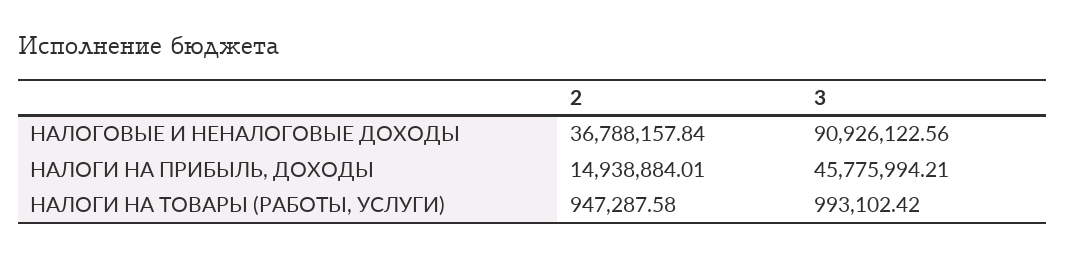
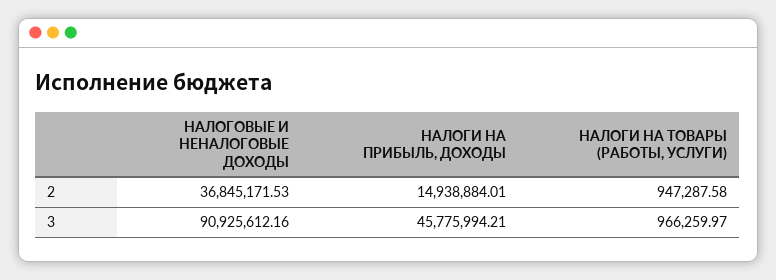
2, НАЛОГОВЫЕ И НЕНАЛОГОВЫЕ ДОХОДЫ: 36788157.84 -> 36845171.53
3, НАЛОГОВЫЕ И НЕНАЛОГОВЫЕ ДОХОДЫ: 90926122.56 -> 90925612.16
3, НАЛОГИ НА ТОВАРЫ (РАБОТЫ, УСЛУГИ): 993102.42 -> 966259.97

